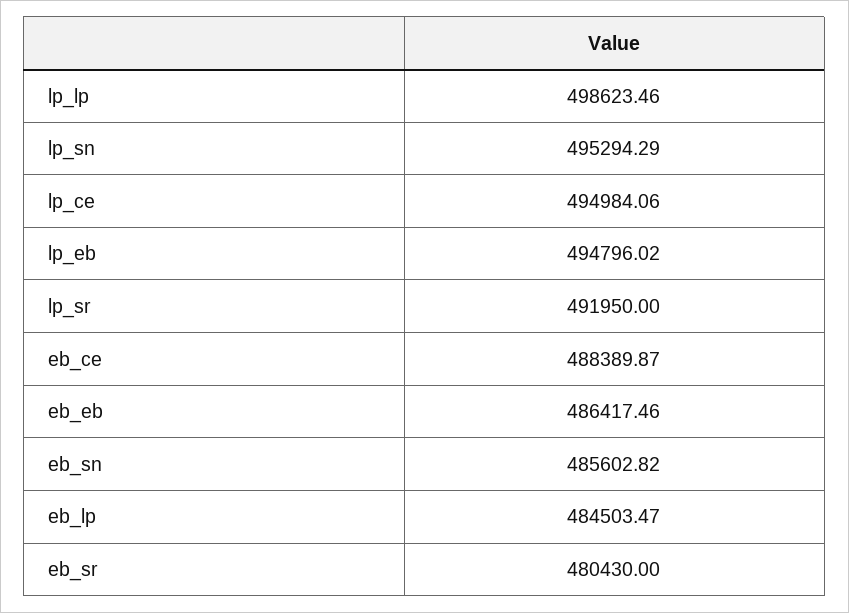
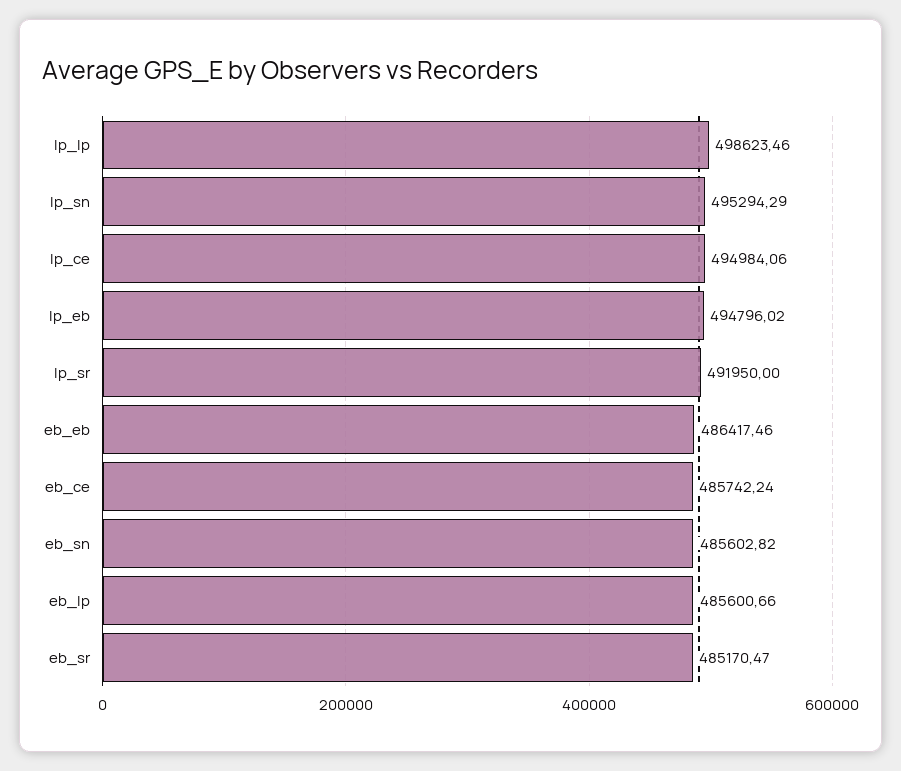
eb_ce: 488389.87 -> 485742.24
eb_lp: 484503.47 -> 485600.66
eb_sr: 480430 -> 485170.47

